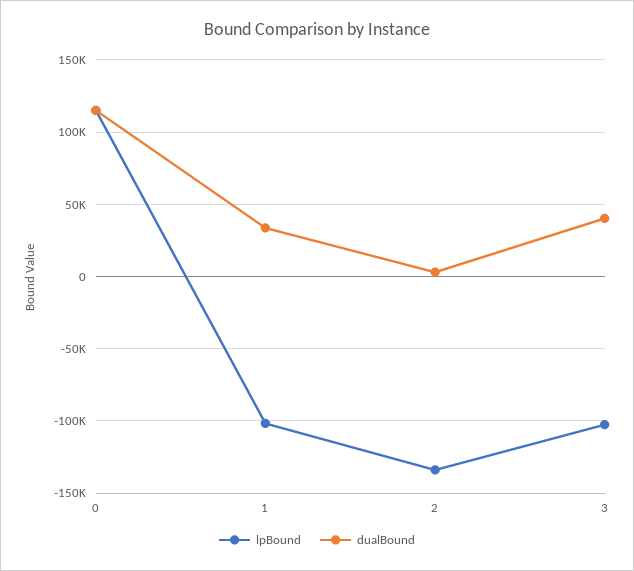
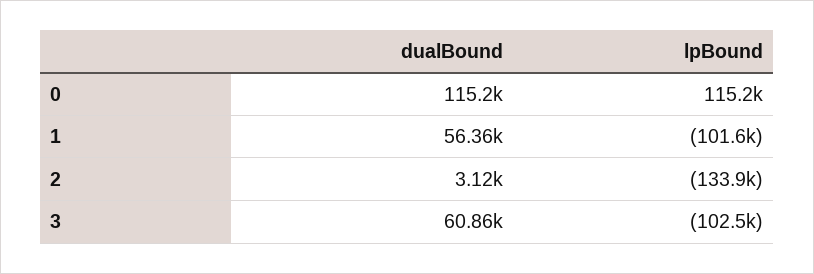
dualBound, 1: 35000 -> 56360
dualBound, 3: 40000 -> 60860

